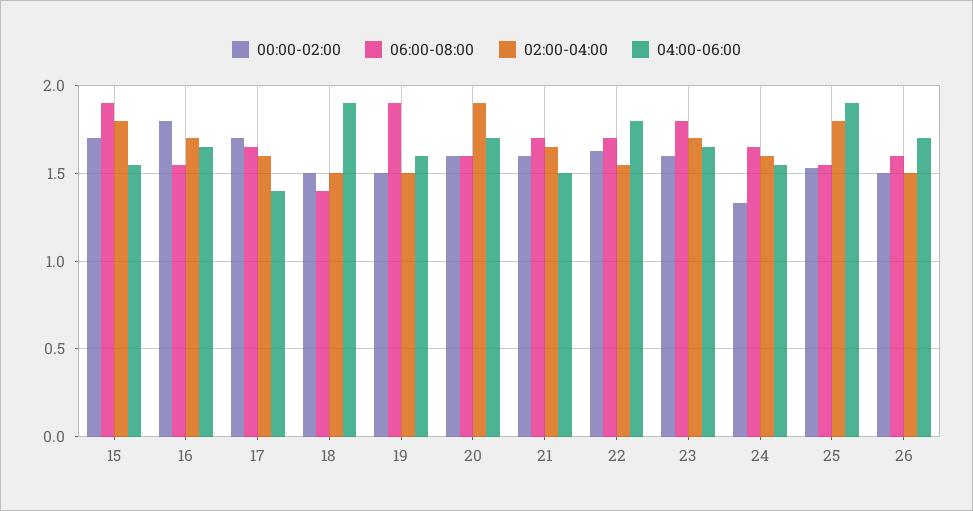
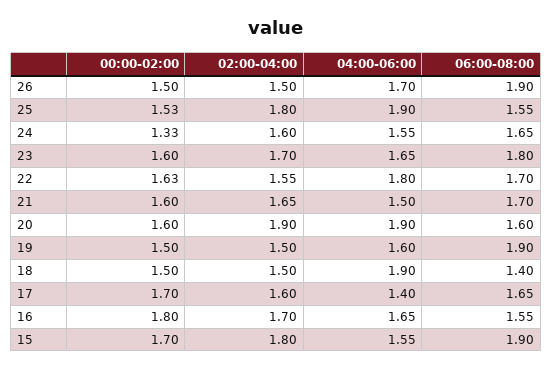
04:00-06:00, 20: 1.7 -> 1.9
06:00-08:00, 26: 1.6 -> 1.9

